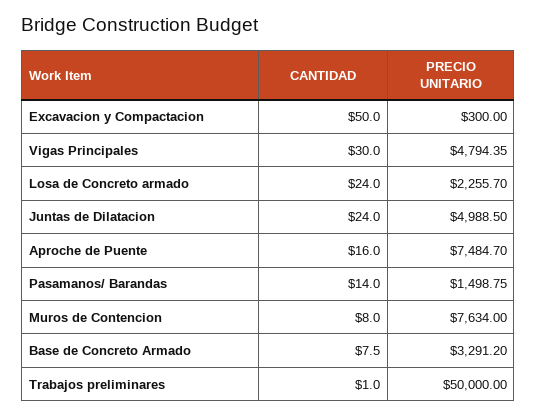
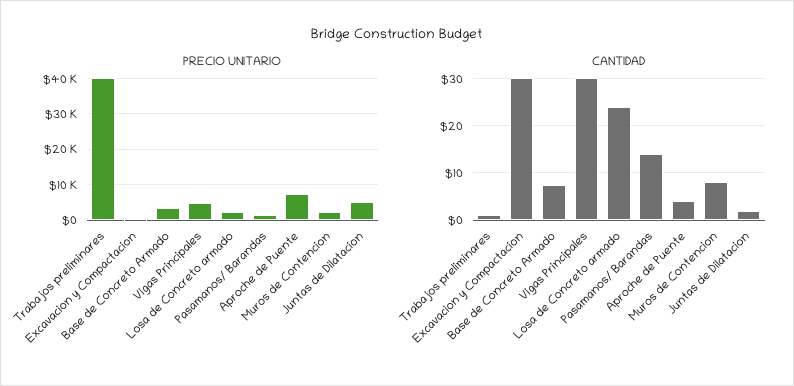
CANTIDAD, Excavacion y Compactacion: 50 -> 30
CANTIDAD, Juntas de Dilatacion: 24 -> 2
CANTIDAD, Aproche de Puente: 16 -> 4
PRECIO UNITARIO, Muros de Contencion: 7634 -> 2000
PRECIO UNITARIO, Trabajos preliminares: 50000 -> 40000

